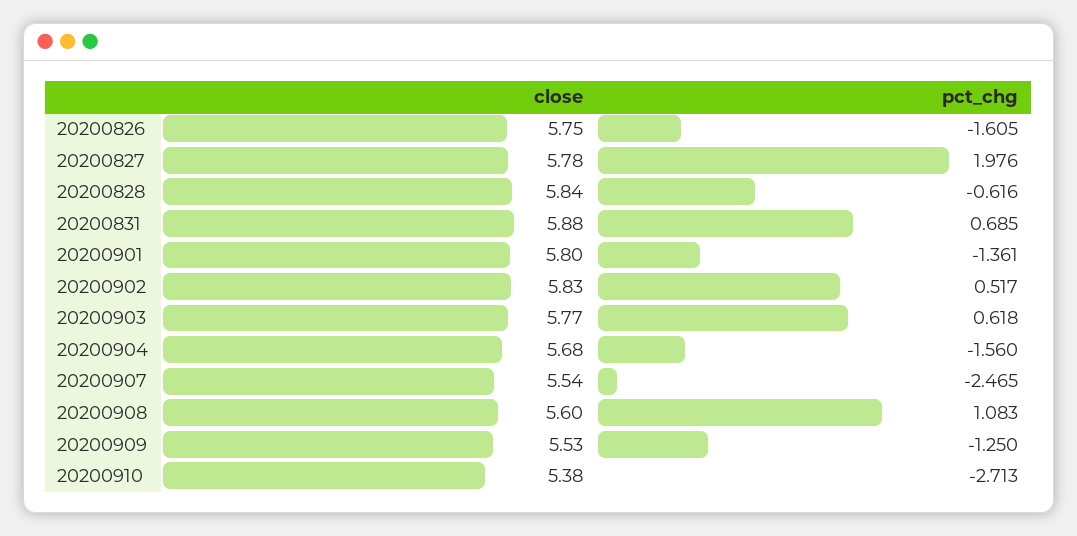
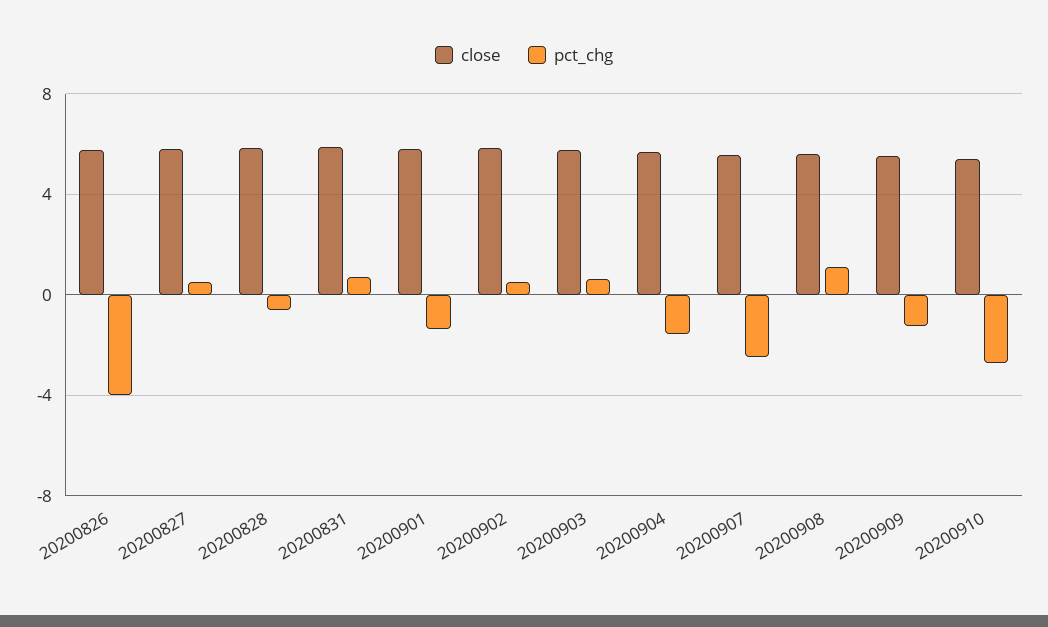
pct_chg, 20200826: -1.605 -> -4
pct_chg, 20200827: 1.976 -> 0.5

